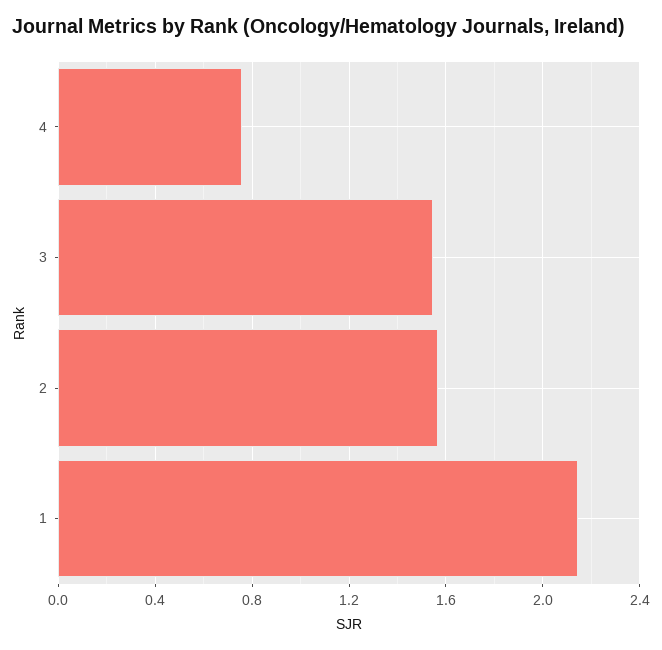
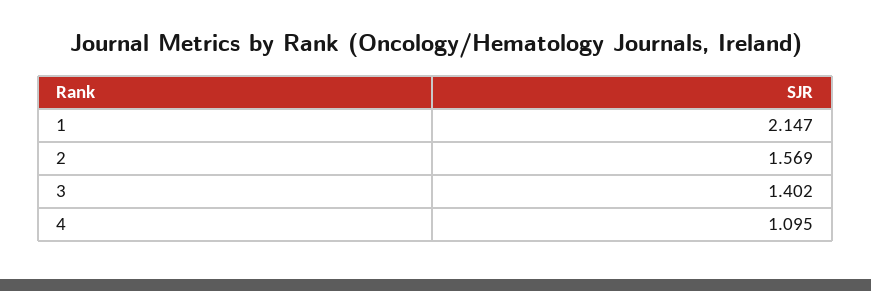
4: 0.75 -> 1.095
3: 1.55 -> 1.402

